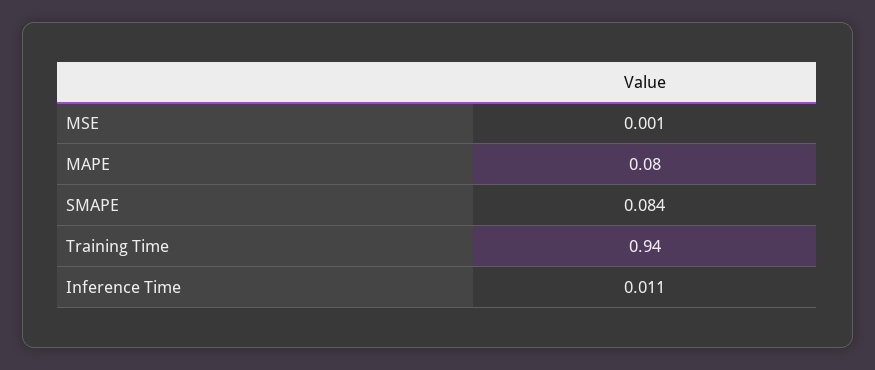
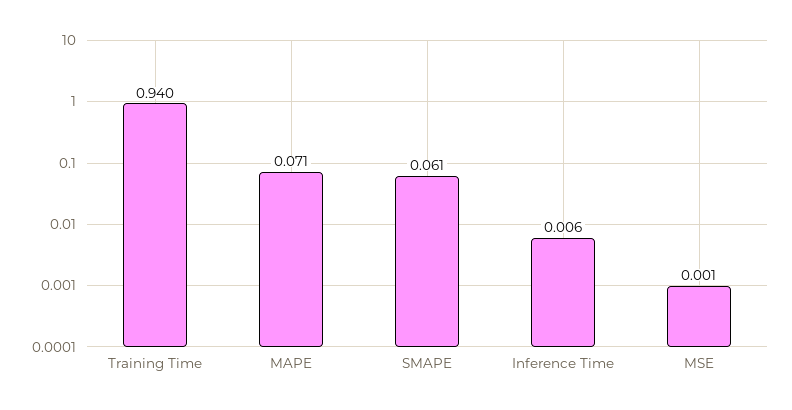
MAPE: 0.08 -> 0.071
SMAPE: 0.084 -> 0.061
Inference Time: 0.011 -> 0.006

